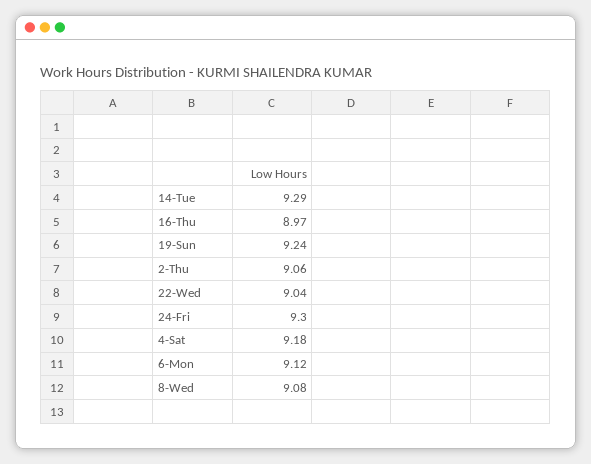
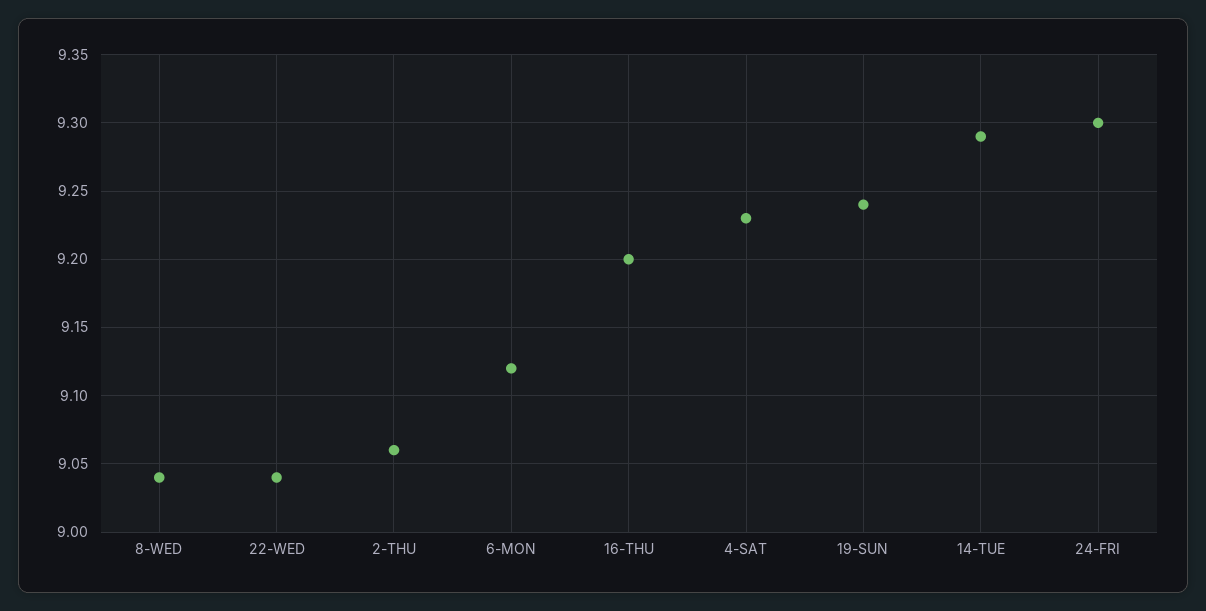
16-Thu: 8.97 -> 9.2
4-Sat: 9.18 -> 9.23
8-Wed: 9.08 -> 9.04

